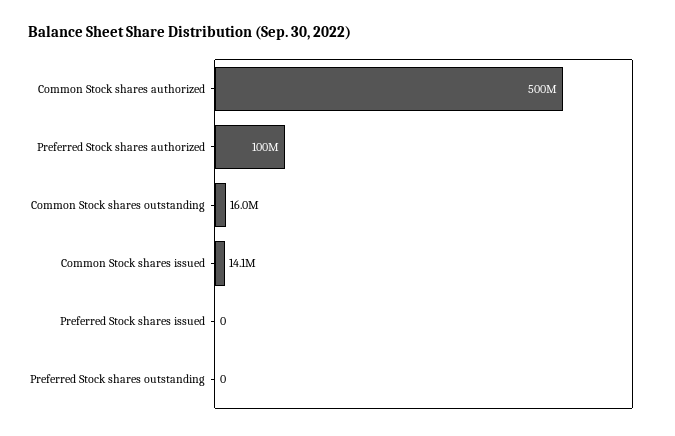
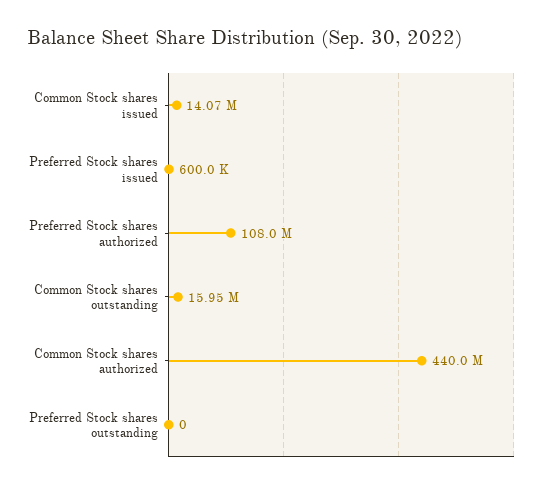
Common Stock shares authorized: 500000000 -> 440000000
Preferred Stock shares authorized: 100000000 -> 108000000
Preferred Stock shares issued: 0 -> 600000

